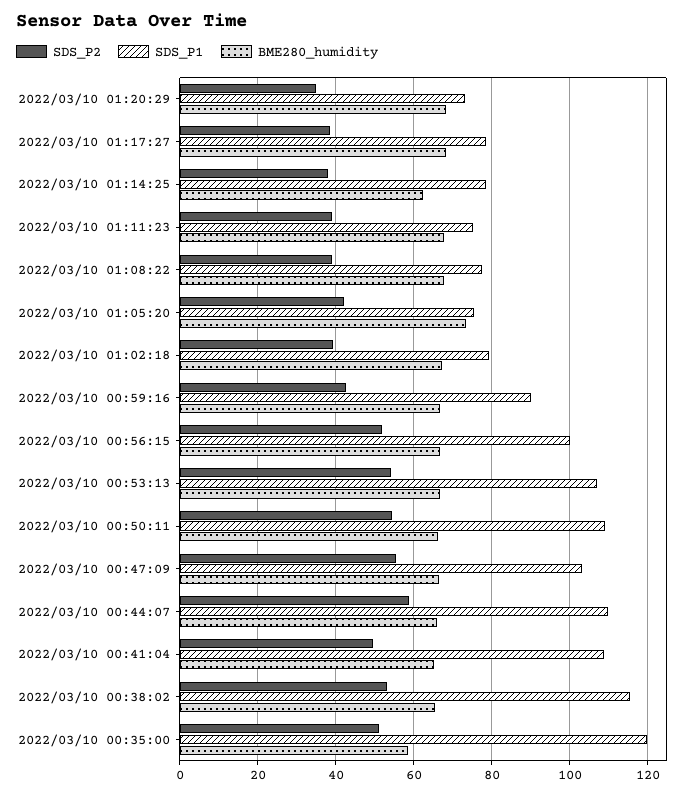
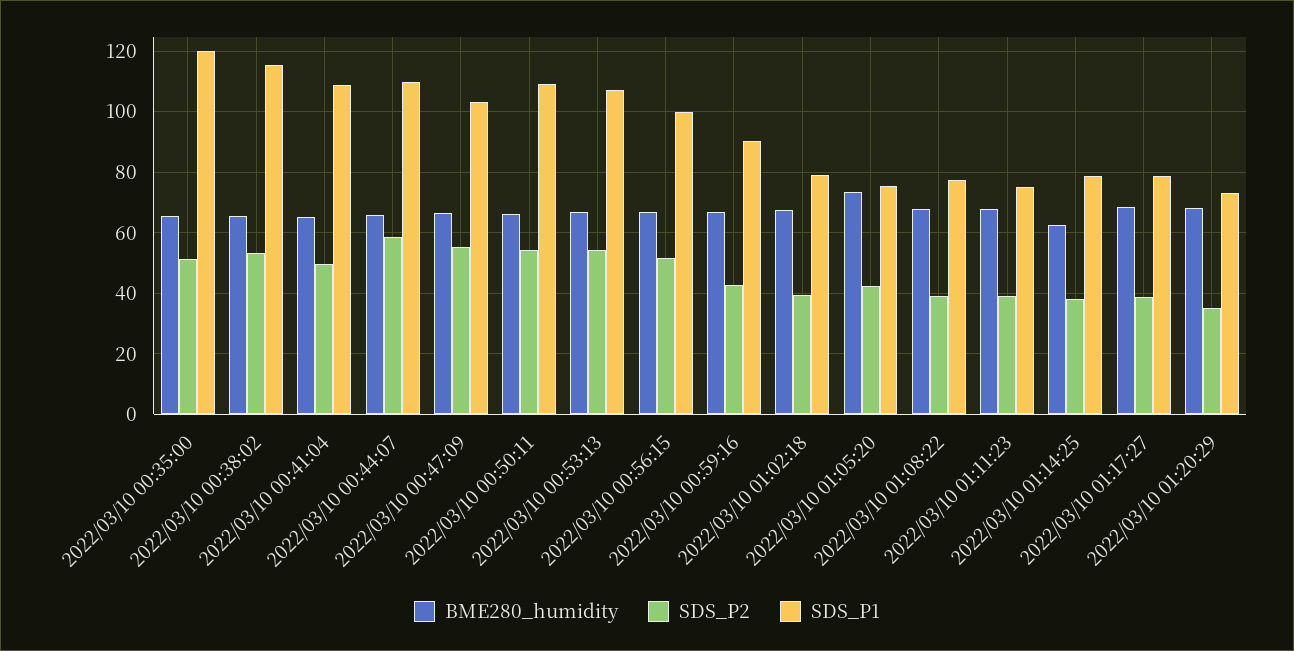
BME280_humidity, 2022/03/10 00:35:00: 58 -> 66

